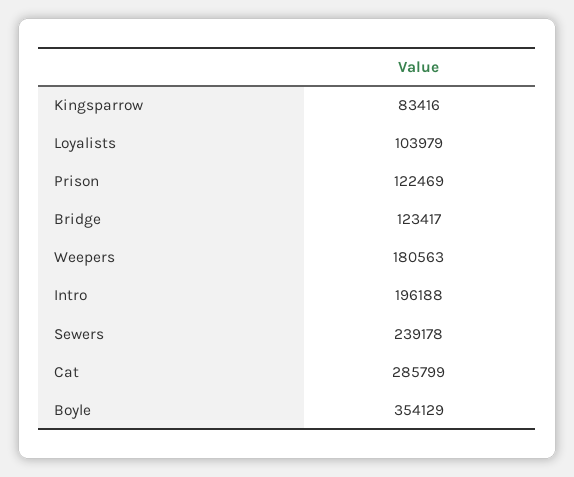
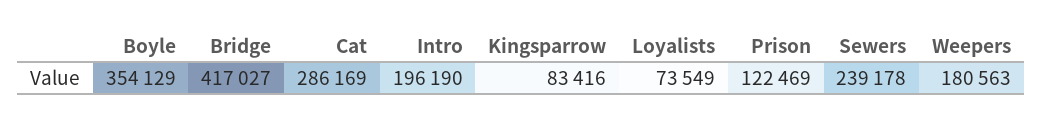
Loyalists: 103979 -> 73549
Bridge: 123417 -> 417027
Intro: 196188 -> 196190
Cat: 285799 -> 286169

